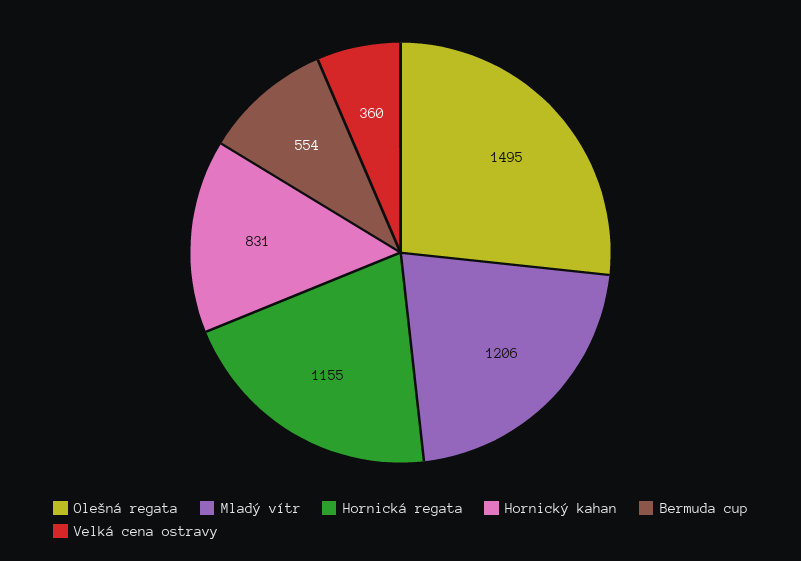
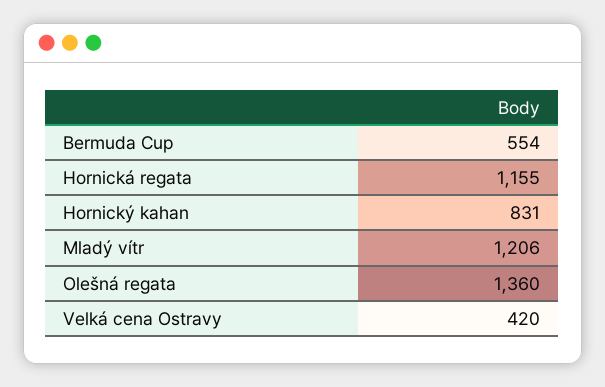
Olešná regata: 1495 -> 1360
Velká cena ostravy: 360 -> 420

